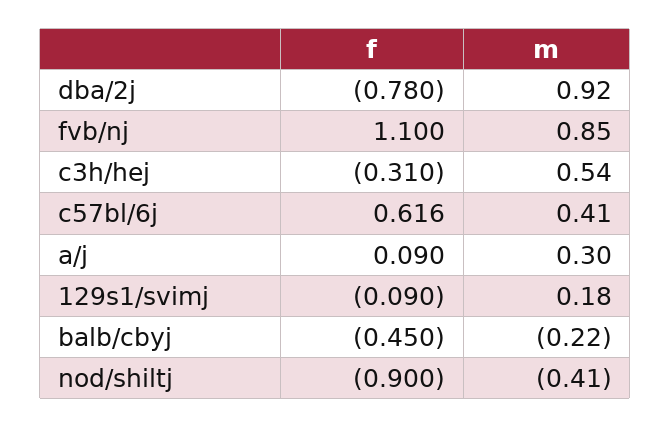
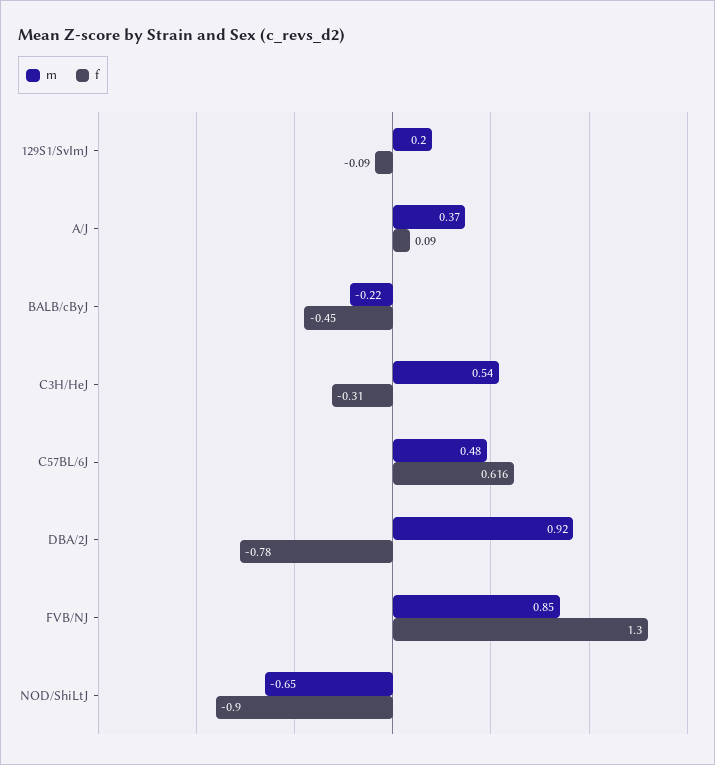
f, fvb/nj: 1.1 -> 1.3
m, c57bl/6j: 0.41 -> 0.48
m, a/j: 0.3 -> 0.37
m, 129s1/svimj: 0.18 -> 0.2
m, nod/shiltj: -0.41 -> -0.65

